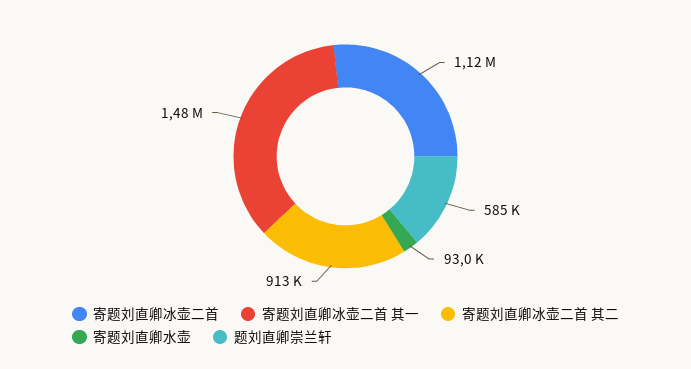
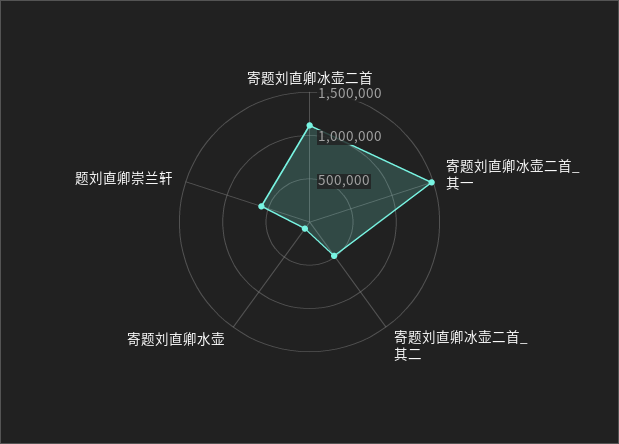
寄题刘直卿冰壶二首 其二: 913000 -> 500000

